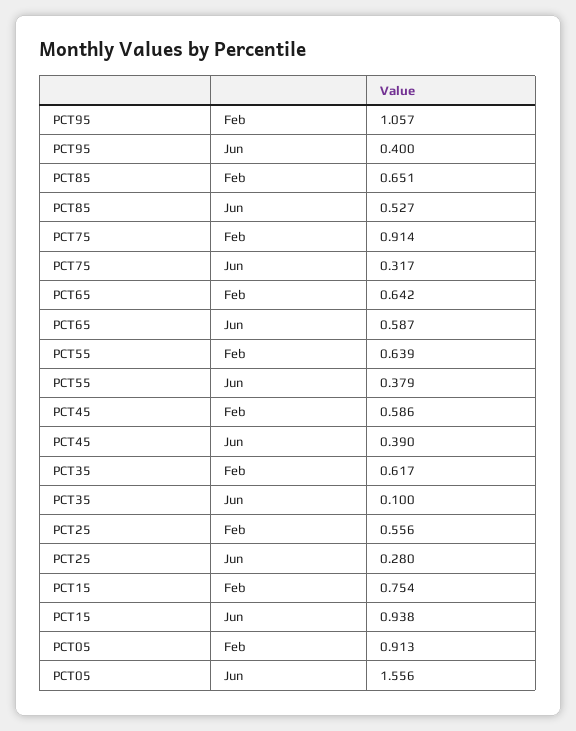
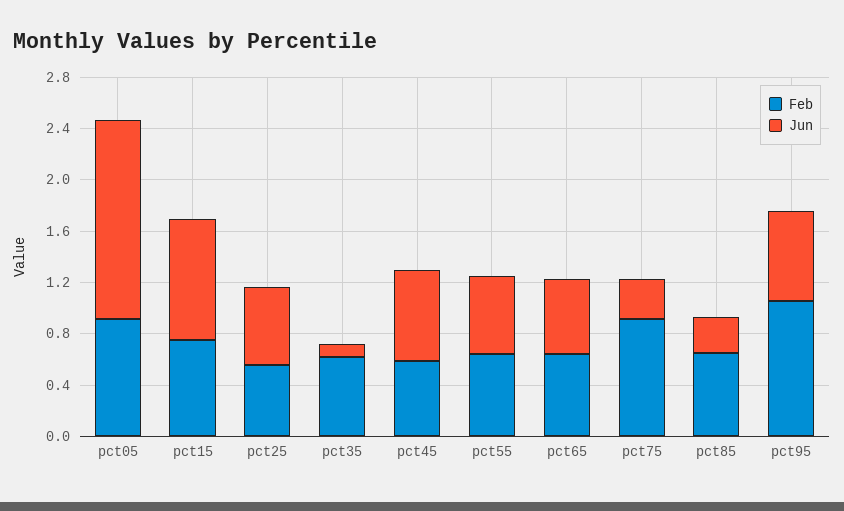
Jun, PCT95: 0.4 -> 0.7
Jun, PCT85: 0.527 -> 0.3
Jun, PCT55: 0.379 -> 0.6
Jun, PCT45: 0.39 -> 0.7
Jun, PCT25: 0.28 -> 0.6

